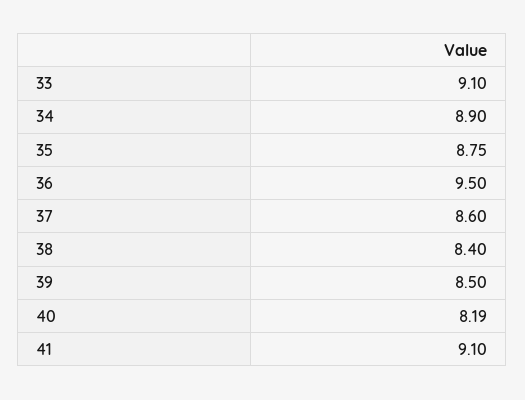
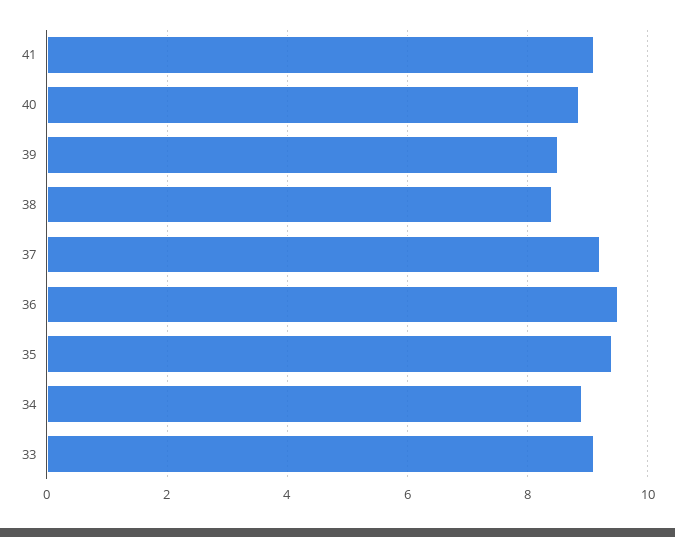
35: 8.75 -> 9.4
37: 8.6 -> 9.2
40: 8.19 -> 8.8

